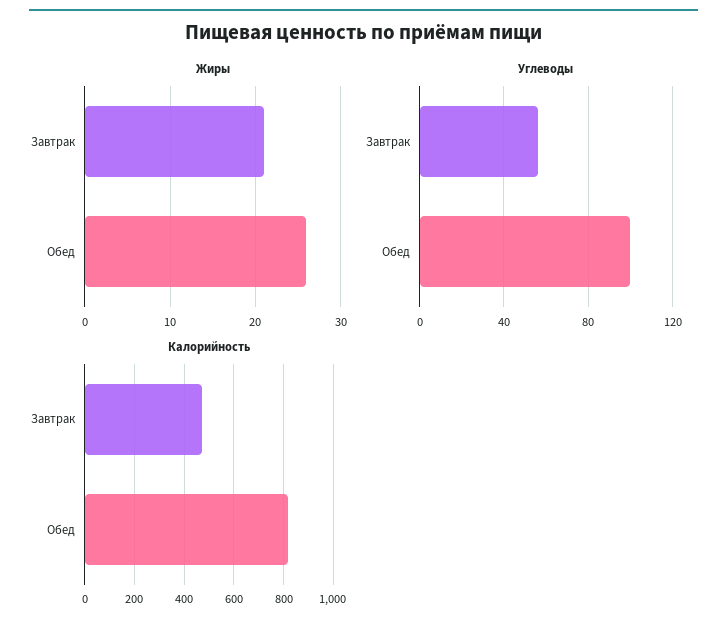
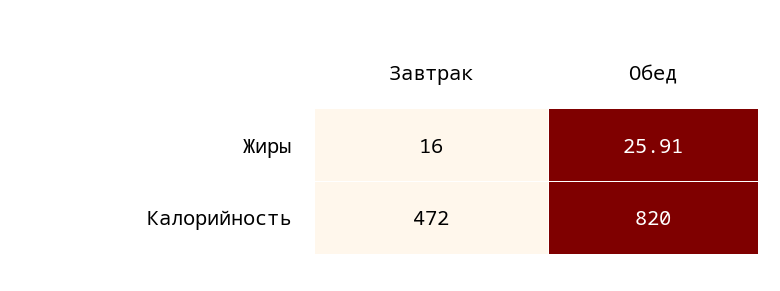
Жиры, Завтрак: 21 -> 16
Углеводы, Завтрак: 55 -> none
Углеводы, Обед: 100 -> none

